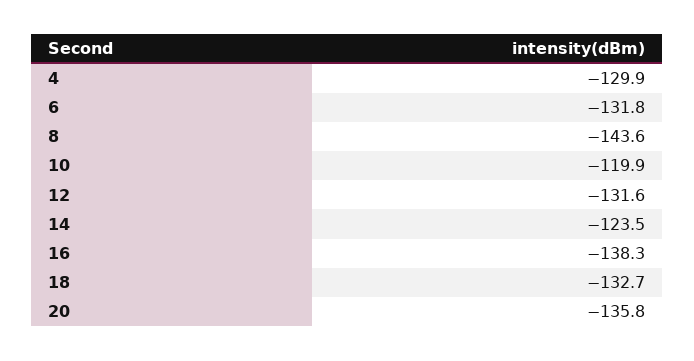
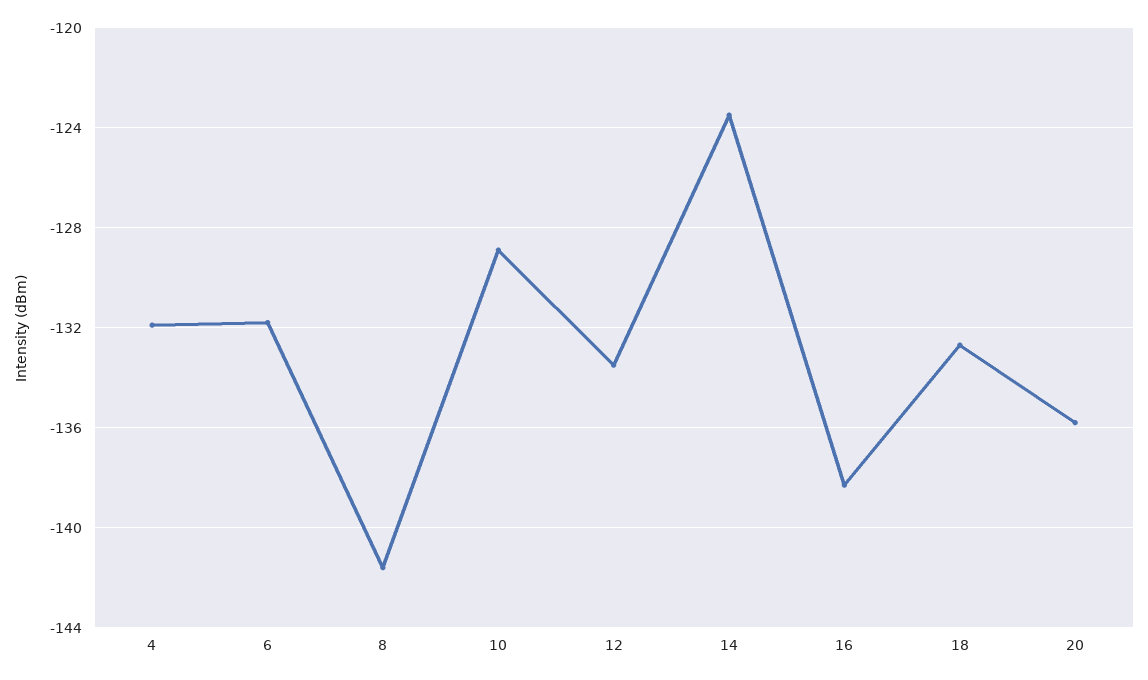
4: -129.9 -> -132
8: -143.6 -> -141.5
10: -119.9 -> -129
12: -131.6 -> -133.5

